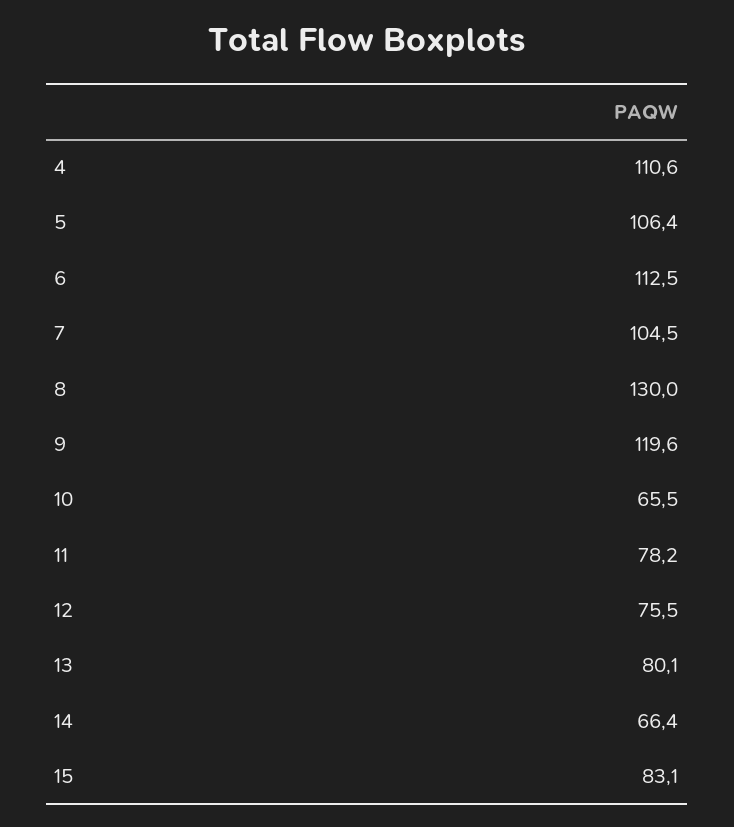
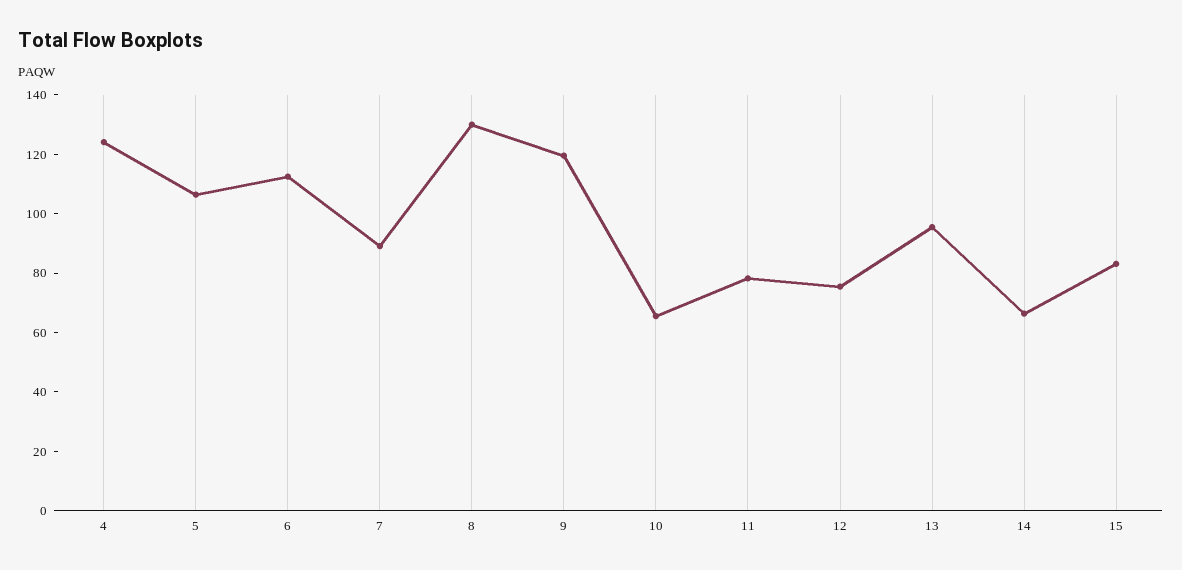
4: 110.6 -> 125
7: 104.5 -> 90
13: 80.1 -> 95

